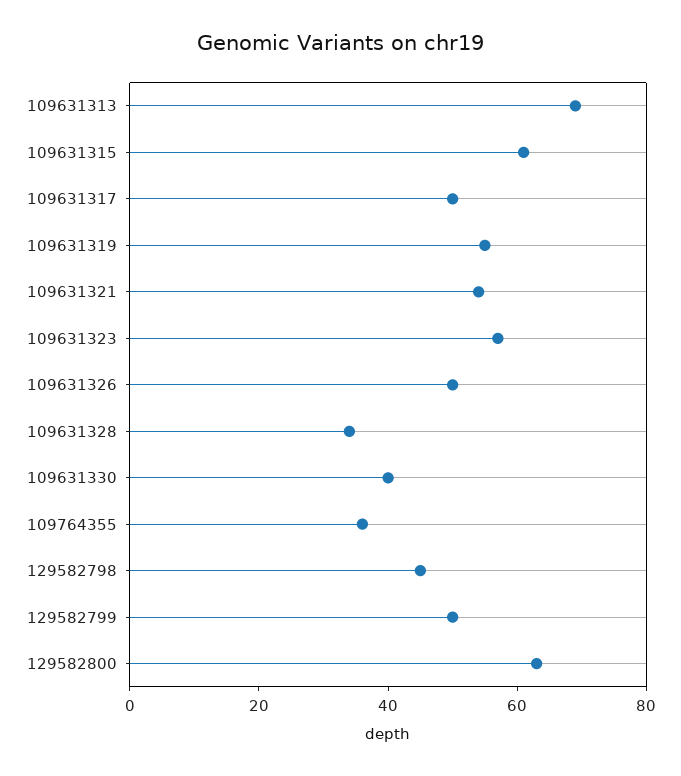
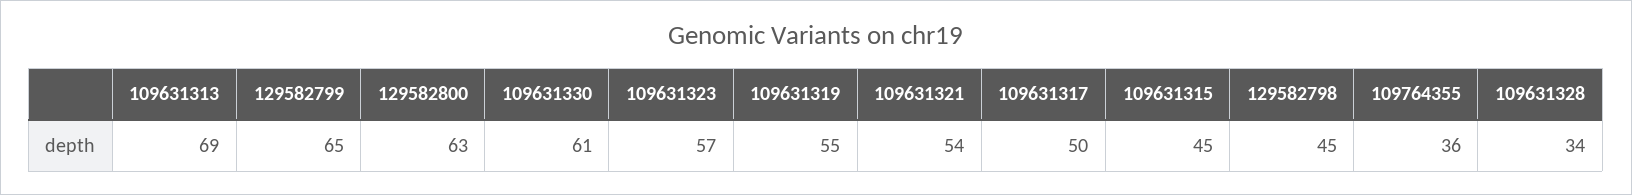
109631315: 60 -> 45
109631326: 50 -> none
109631330: 40 -> 61
129582799: 50 -> 65

